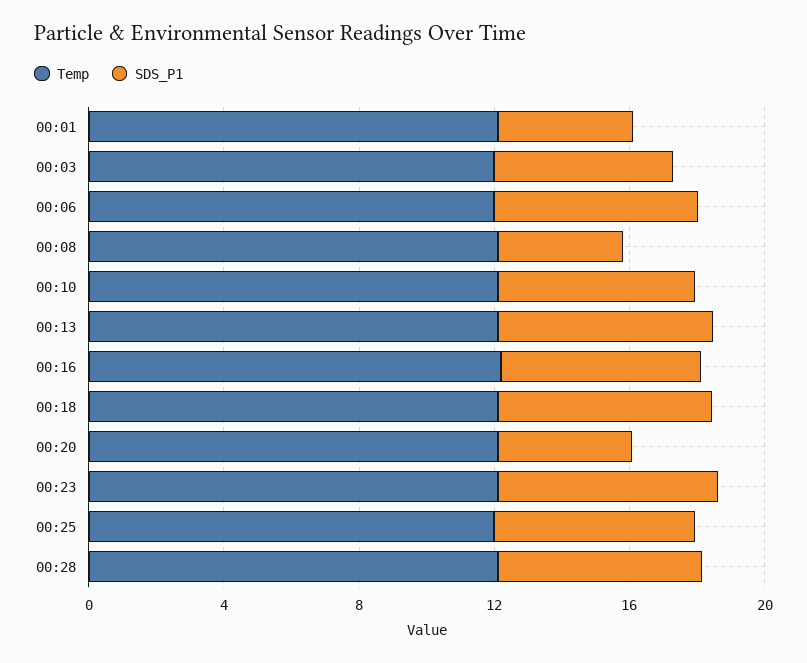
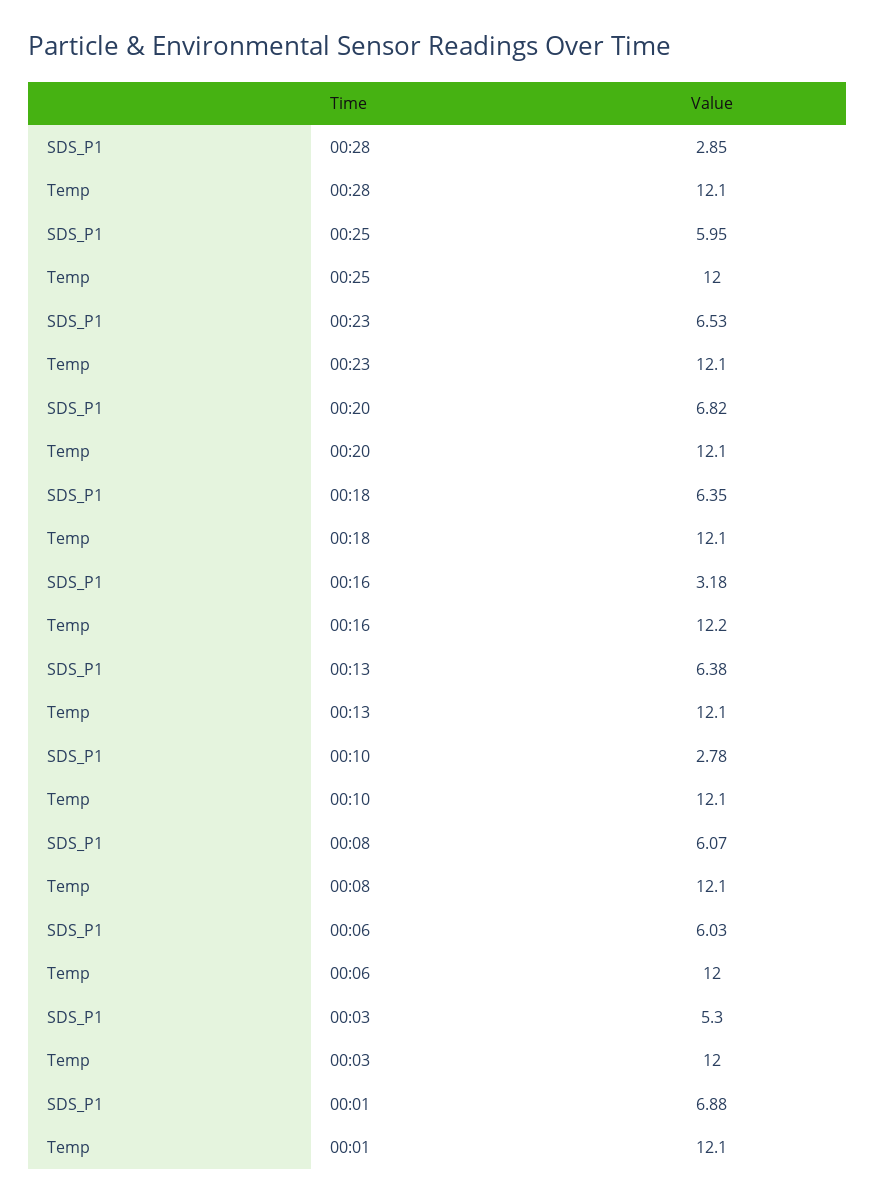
SDS_P1, 00:01: 4 -> 6.88
SDS_P1, 00:08: 4 -> 6.07
SDS_P1, 00:10: 6 -> 2.78
SDS_P1, 00:16: 6 -> 3.18
SDS_P1, 00:20: 4 -> 6.82
SDS_P1, 00:28: 6 -> 2.85

